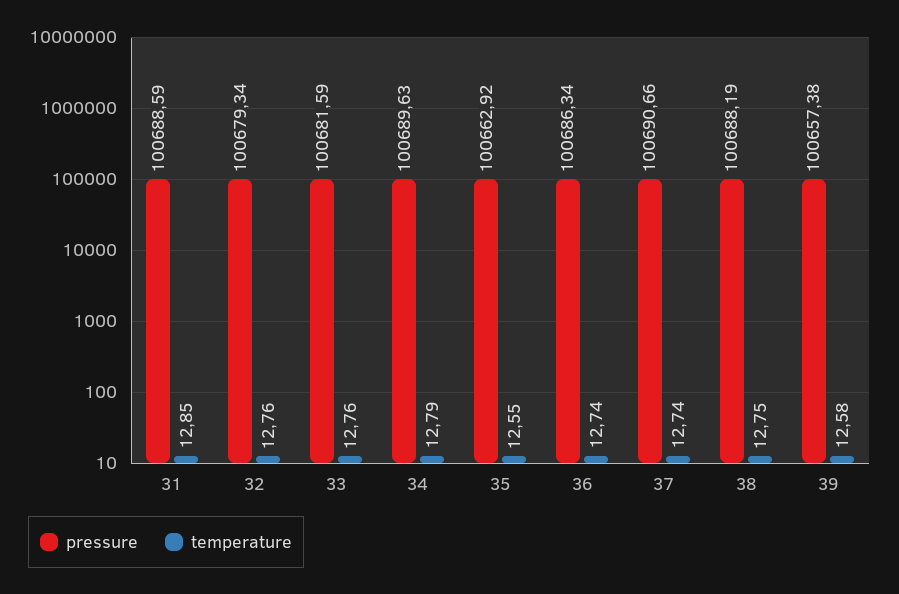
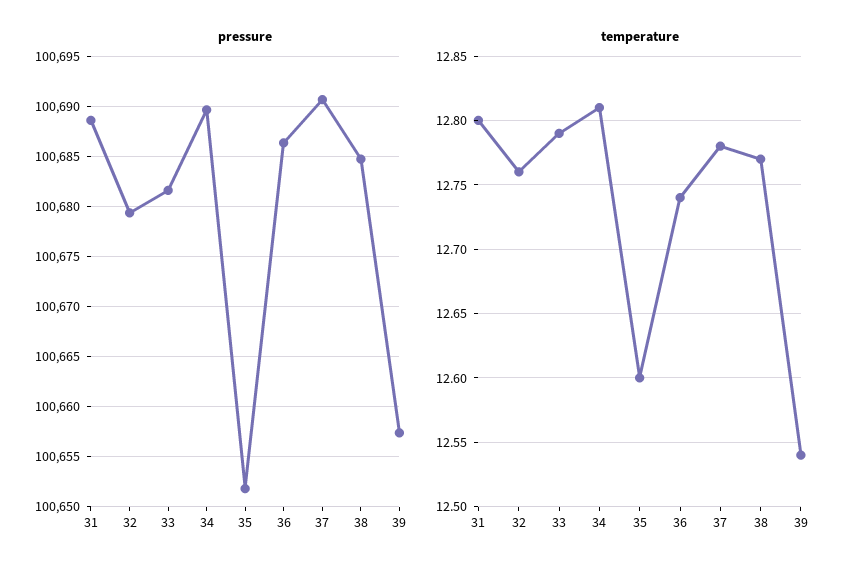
temperature, 31: 12.85 -> 12.8
temperature, 33: 12.76 -> 12.79
temperature, 34: 12.79 -> 12.81
pressure, 35: 100662.92 -> 100652
temperature, 35: 12.55 -> 12.6
temperature, 37: 12.74 -> 12.78
pressure, 38: 100688.19 -> 100685
temperature, 38: 12.75 -> 12.77
temperature, 39: 12.58 -> 12.54

